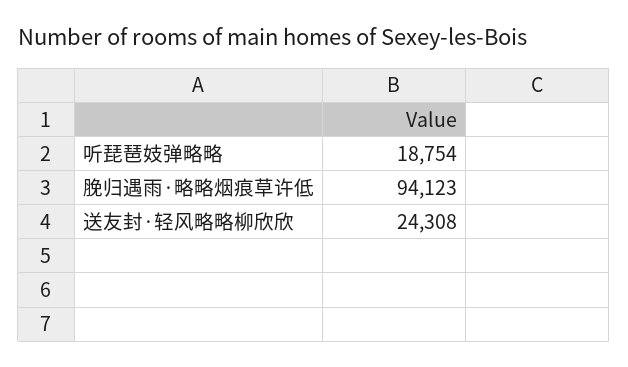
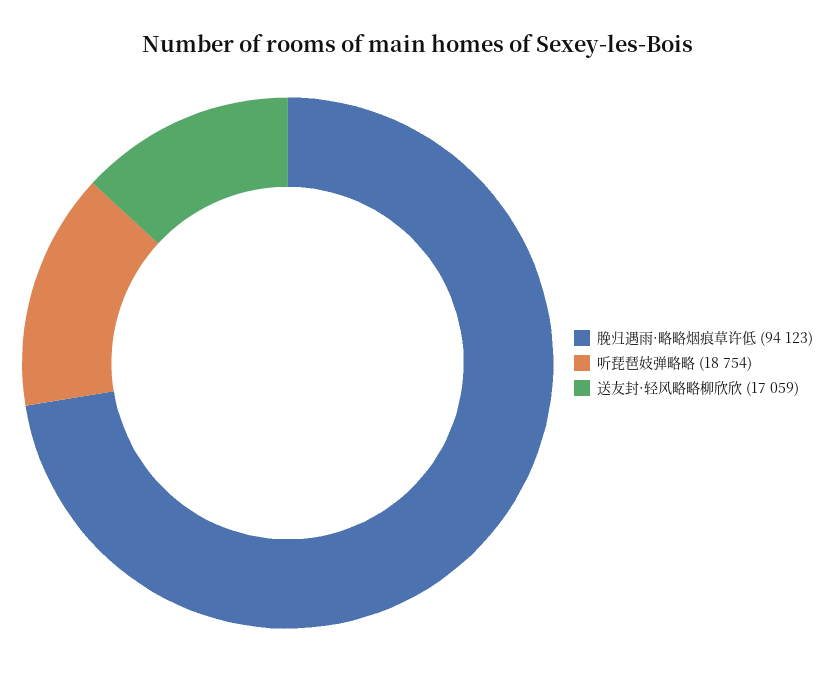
送友封·轻风略略柳欣欣: 24308 -> 17059

